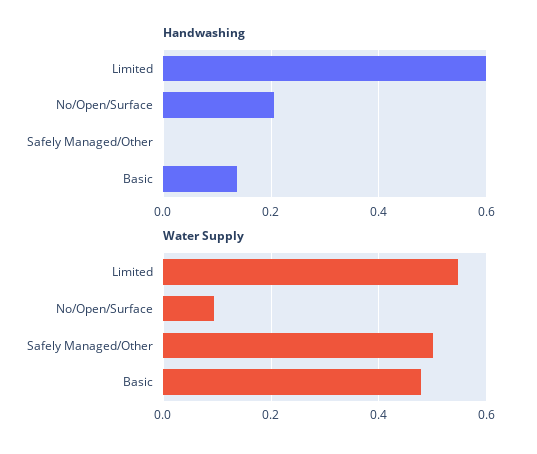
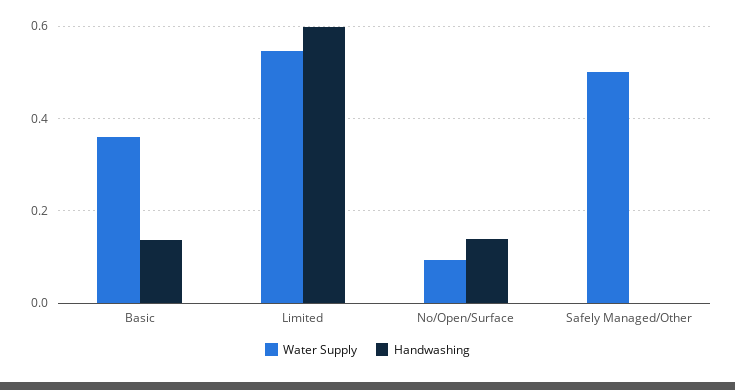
Handwashing, No/Open/Surface: 0.2 -> 0.14
Water Supply, Basic: 0.48 -> 0.36

